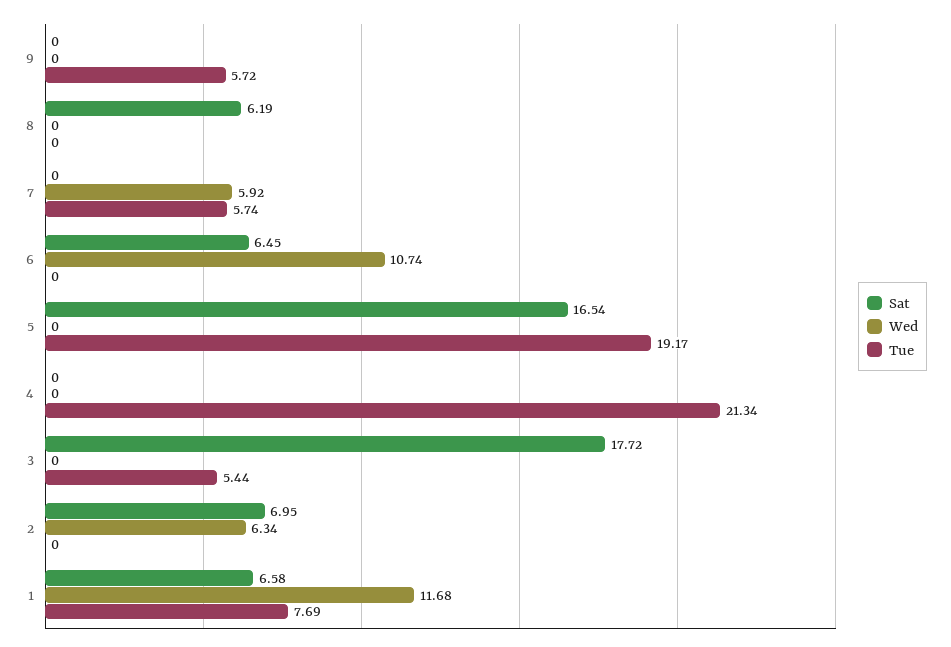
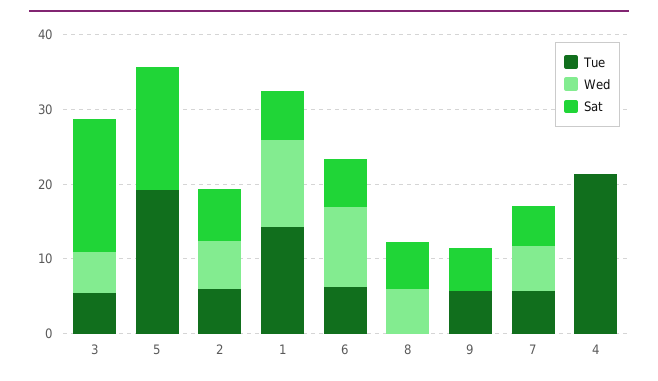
Sat, 9: 0 -> 6
Wed, 8: 0 -> 6
Sat, 7: 0 -> 6
Tue, 6: 0 -> 6
Wed, 3: 0 -> 6
Tue, 2: 0 -> 6
Tue, 1: 7.69 -> 14

